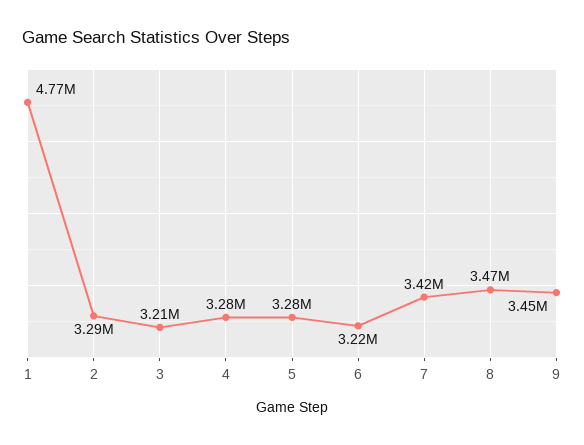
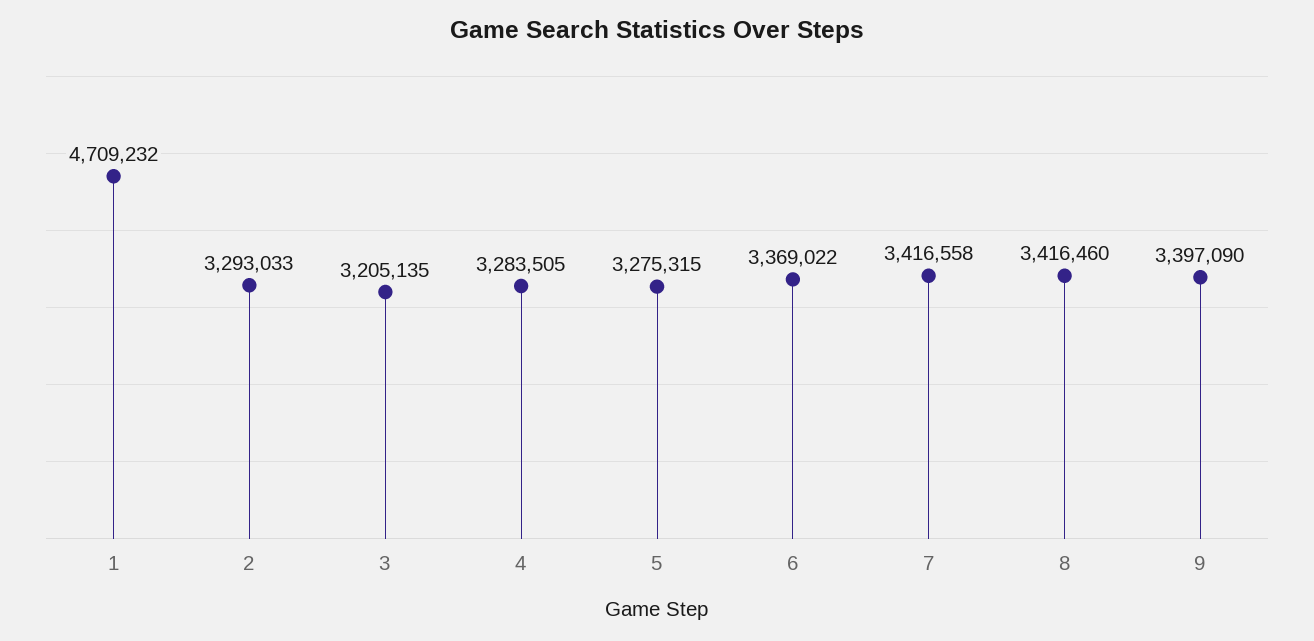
1: 4770000 -> 4709232
6: 3220000 -> 3369022
8: 3470000 -> 3416460
9: 3450000 -> 3397090

